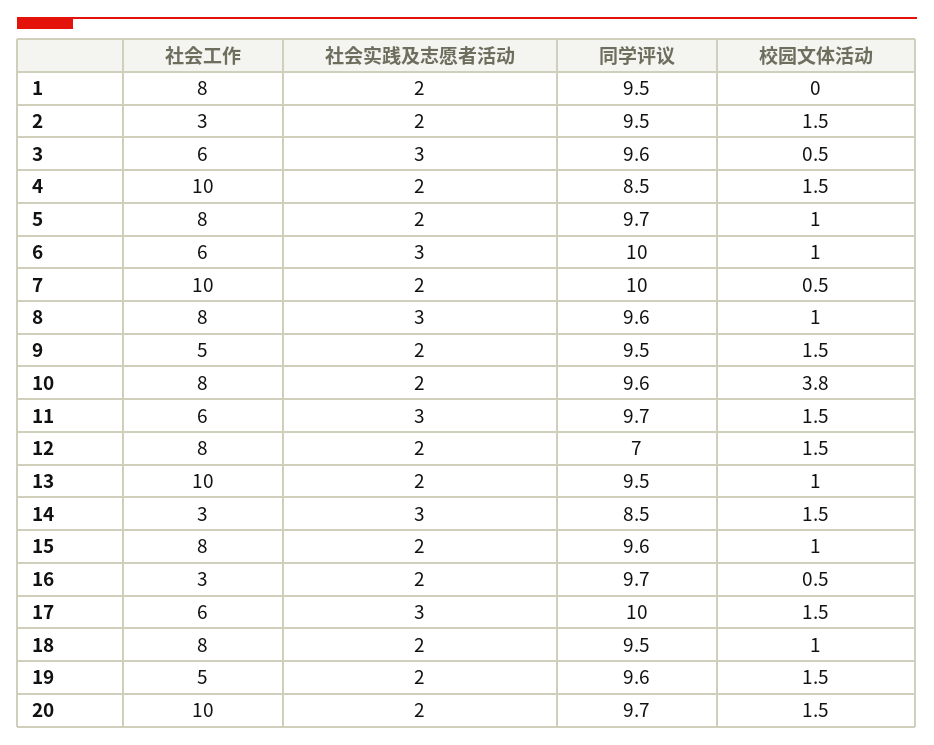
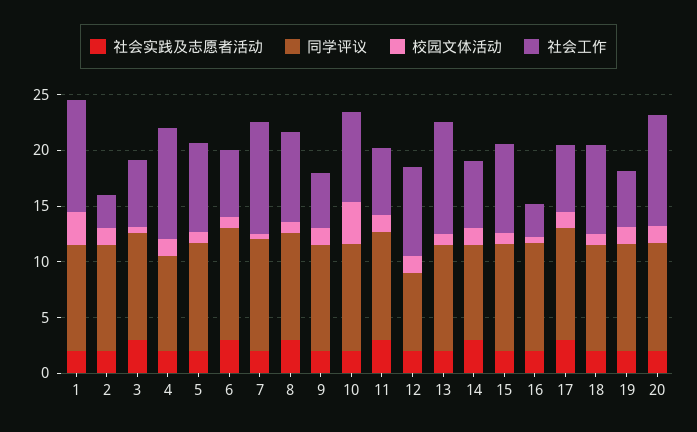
社会工作, 1: 8 -> 10
校园文体活动, 1: 0 -> 3
社会工作, 14: 3 -> 6

